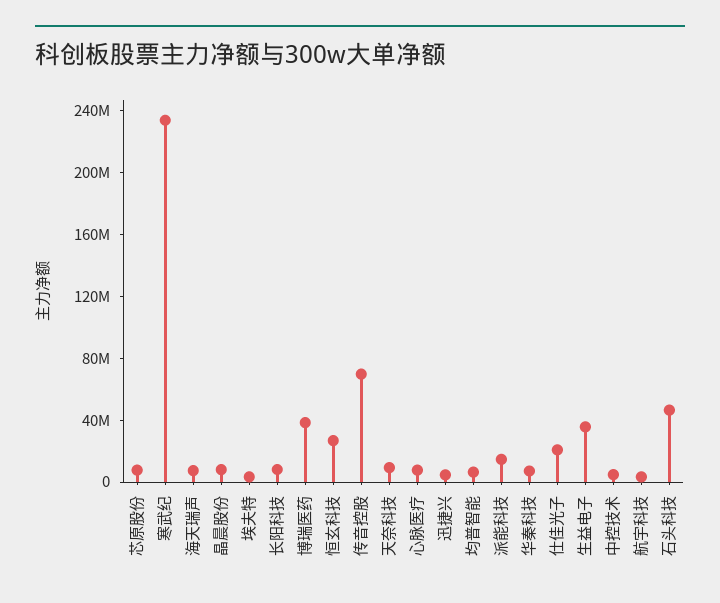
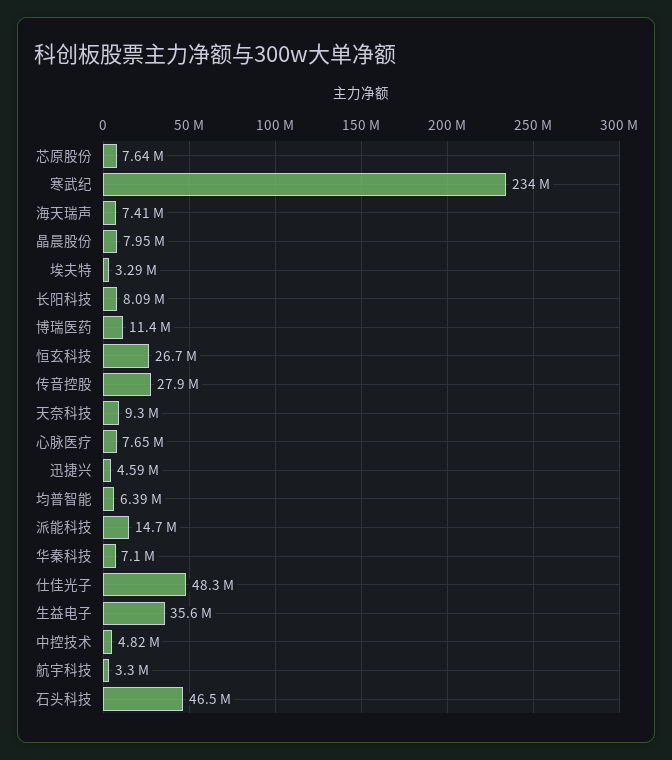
博瑞医药: 40000000 -> 11400000
传音控股: 70000000 -> 27900000
仕佳光子: 20000000 -> 48300000

